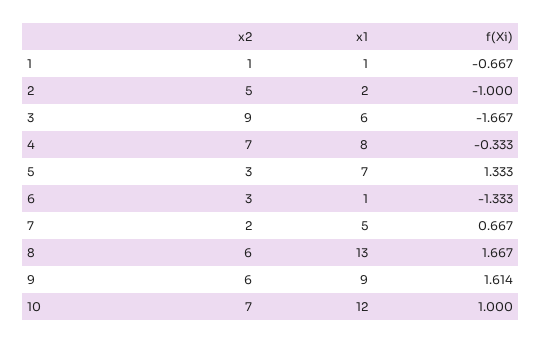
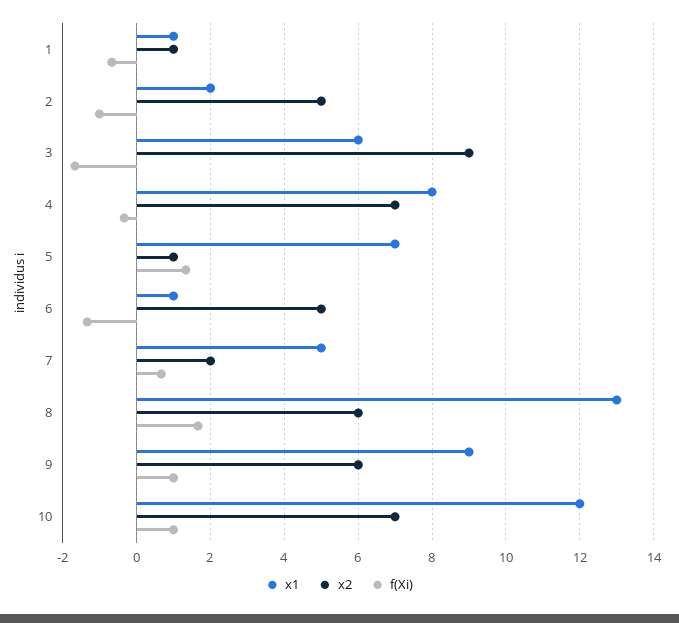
x2, 5: 3 -> 1
x2, 6: 3 -> 5
f(Xi), 9: 1.614 -> 1

